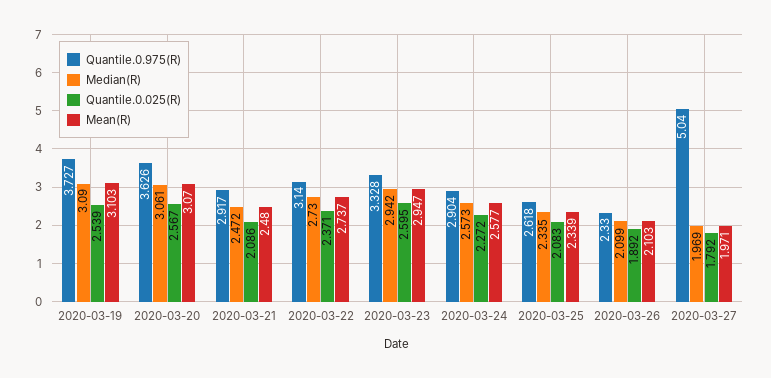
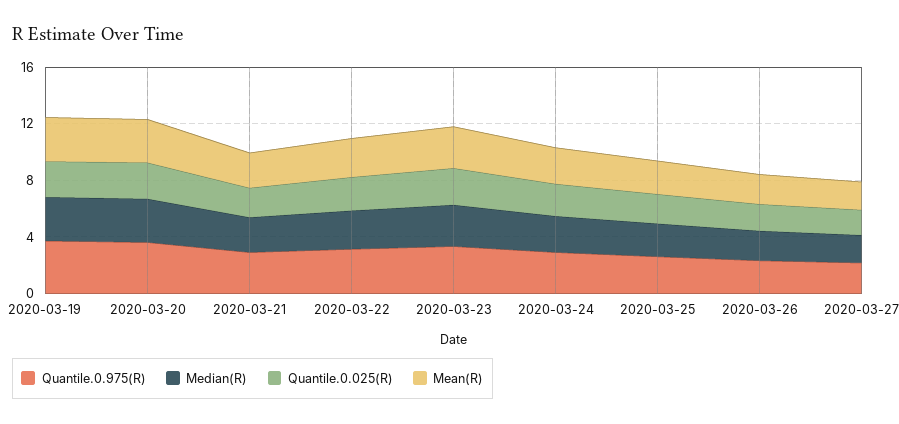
Quantile.0.975(R), 2020-03-27: 5.04 -> 2

